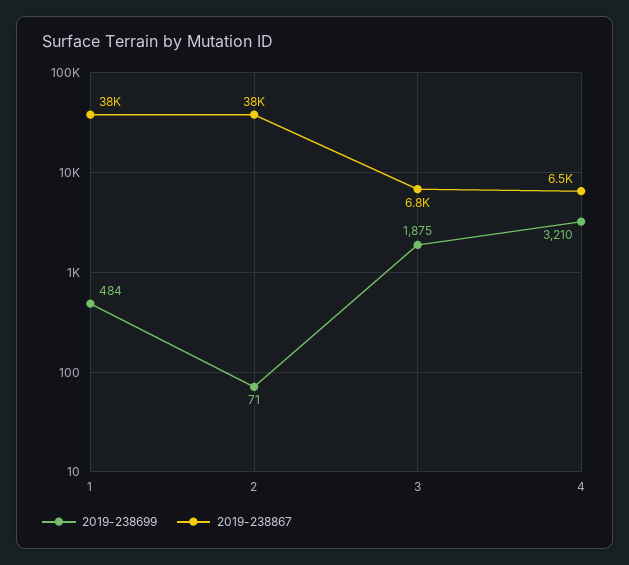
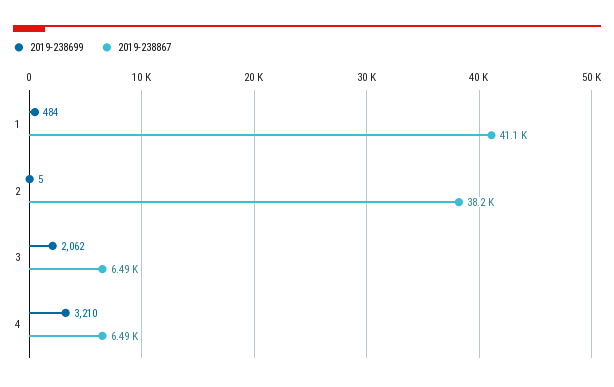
2019-238867, 1: 38000 -> 41100
2019-238699, 2: 71 -> 5
2019-238699, 3: 1875 -> 2062
2019-238867, 3: 6800 -> 6490

